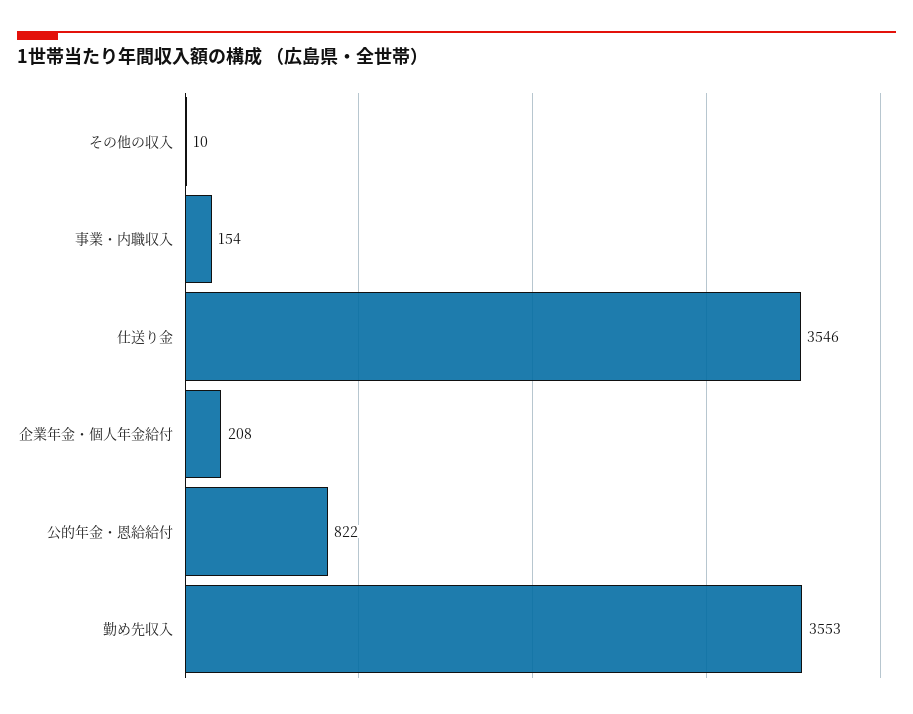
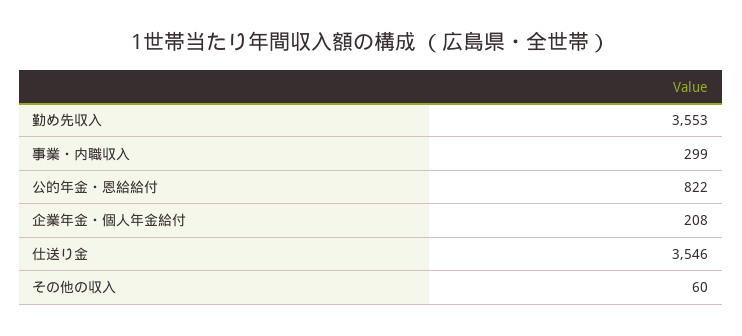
その他の収入: 10 -> 60
事業・内職収入: 154 -> 299

